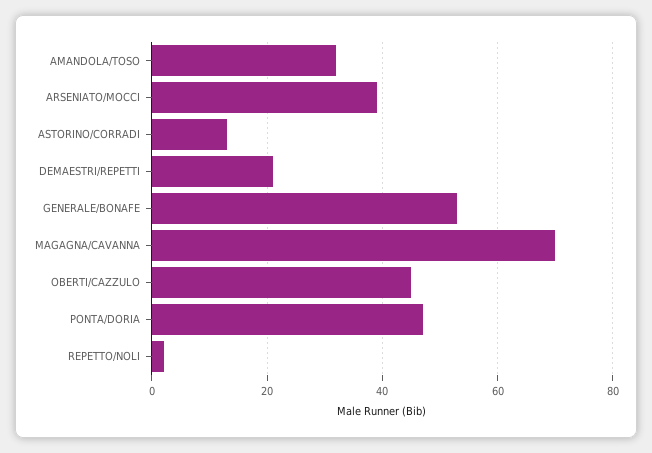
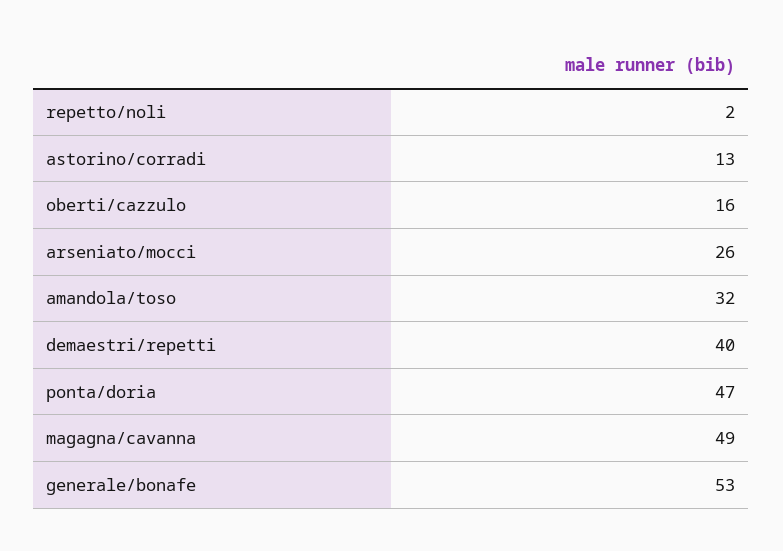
ARSENIATO/MOCCI: 40 -> 26
DEMAESTRI/REPETTI: 20 -> 40
MAGAGNA/CAVANNA: 70 -> 49
OBERTI/CAZZULO: 45 -> 16

